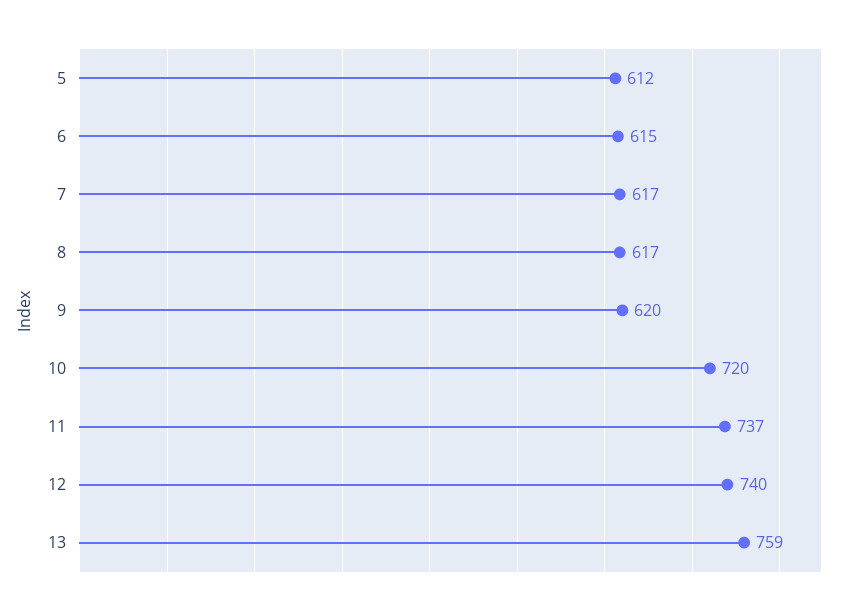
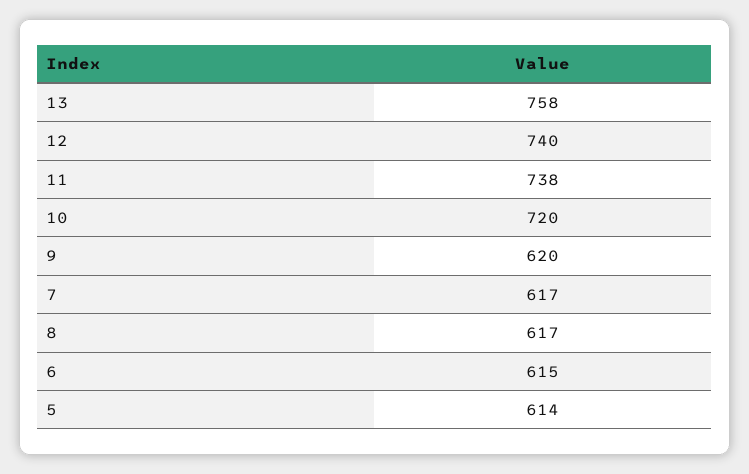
5: 612 -> 614
11: 737 -> 738
13: 759 -> 758

